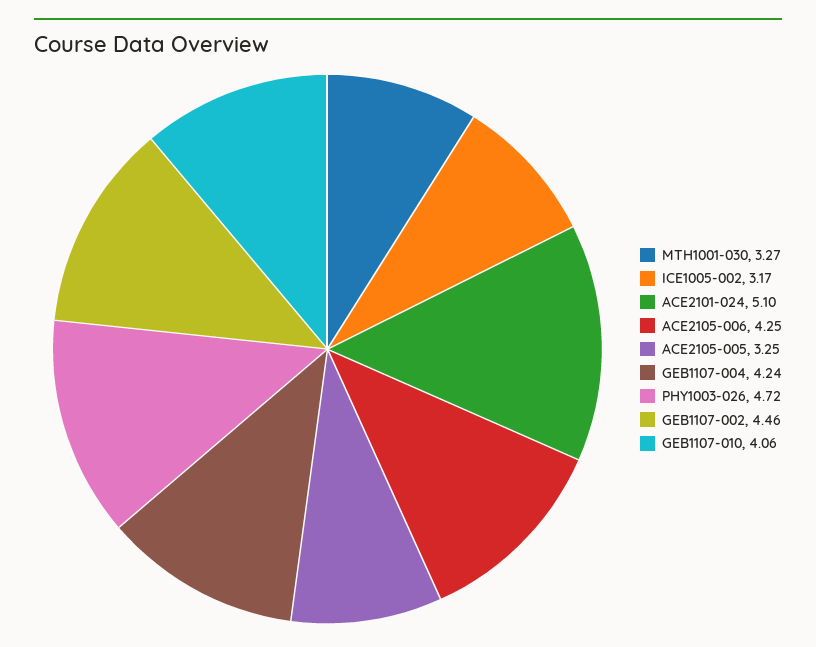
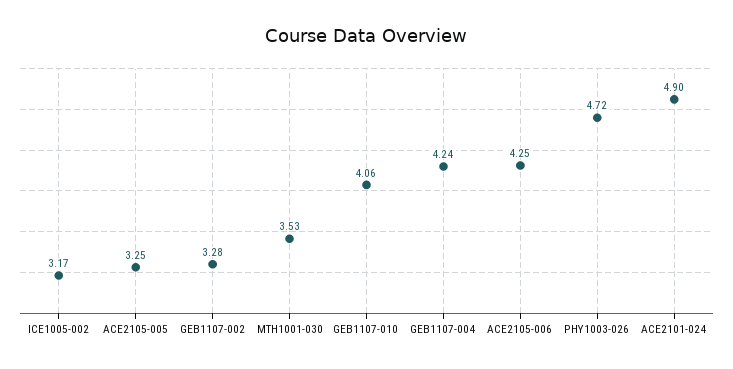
MTH1001-030: 3.27 -> 3.53
ACE2101-024: 5.1 -> 4.9
GEB1107-002: 4.46 -> 3.28

